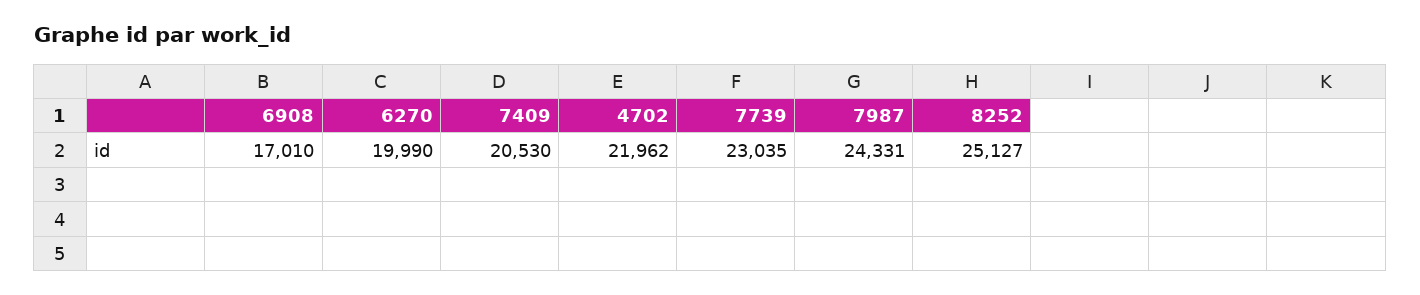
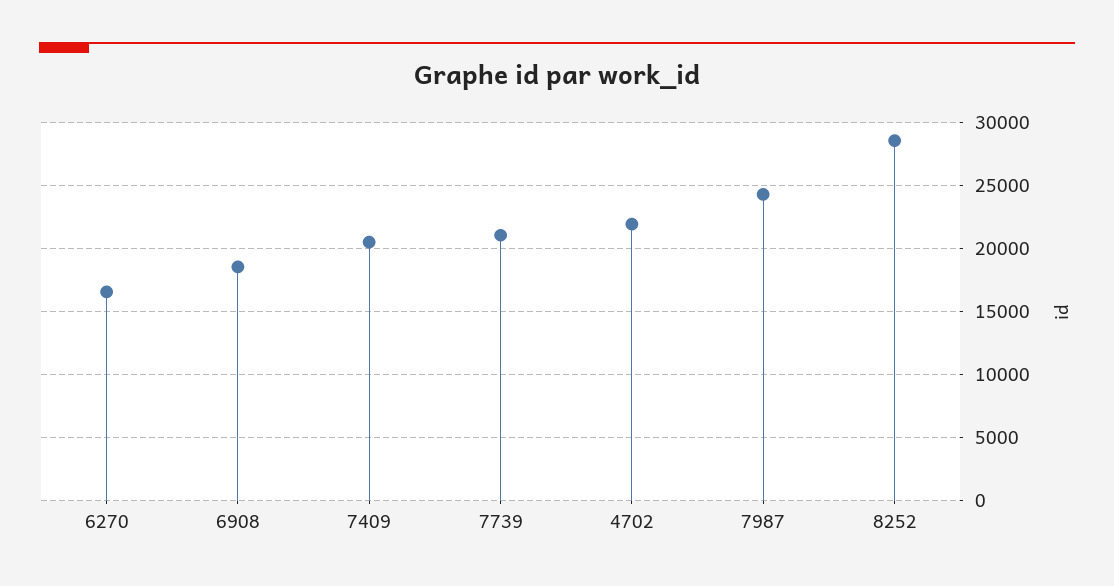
6908: 17010 -> 18500
6270: 19990 -> 16500
7739: 23035 -> 21000
8252: 25127 -> 28500

